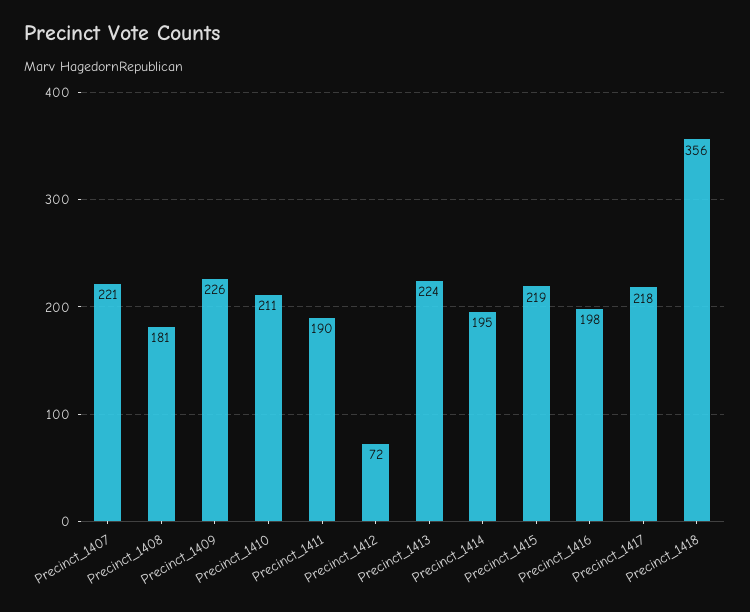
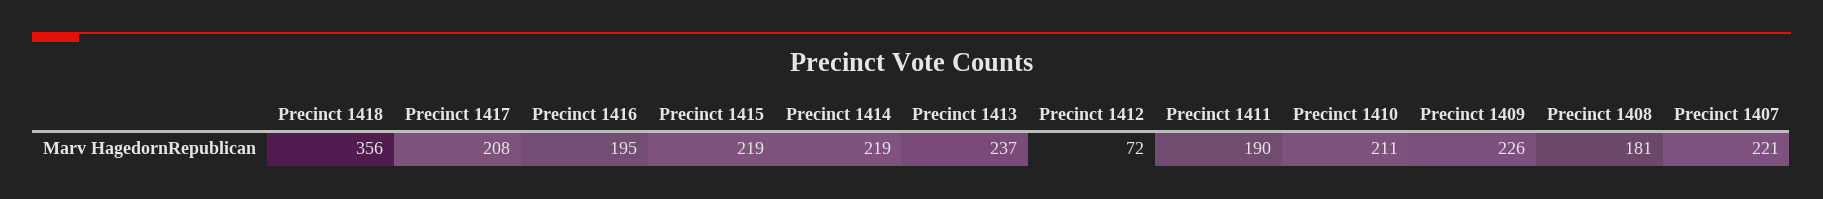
Precinct_1413: 224 -> 237
Precinct_1414: 195 -> 219
Precinct_1416: 198 -> 195
Precinct_1417: 218 -> 208

